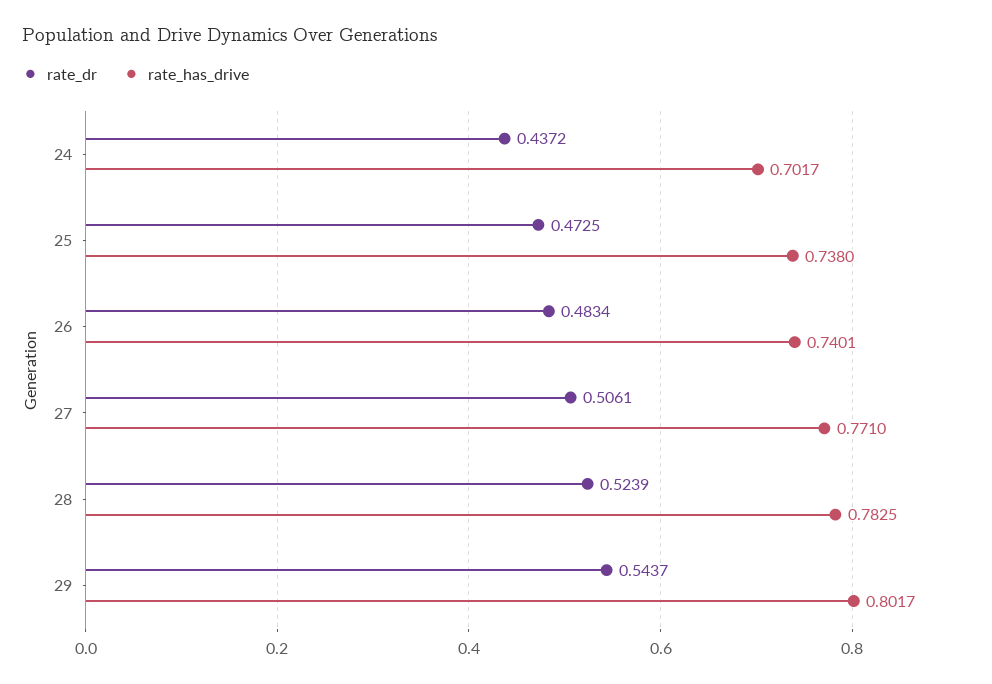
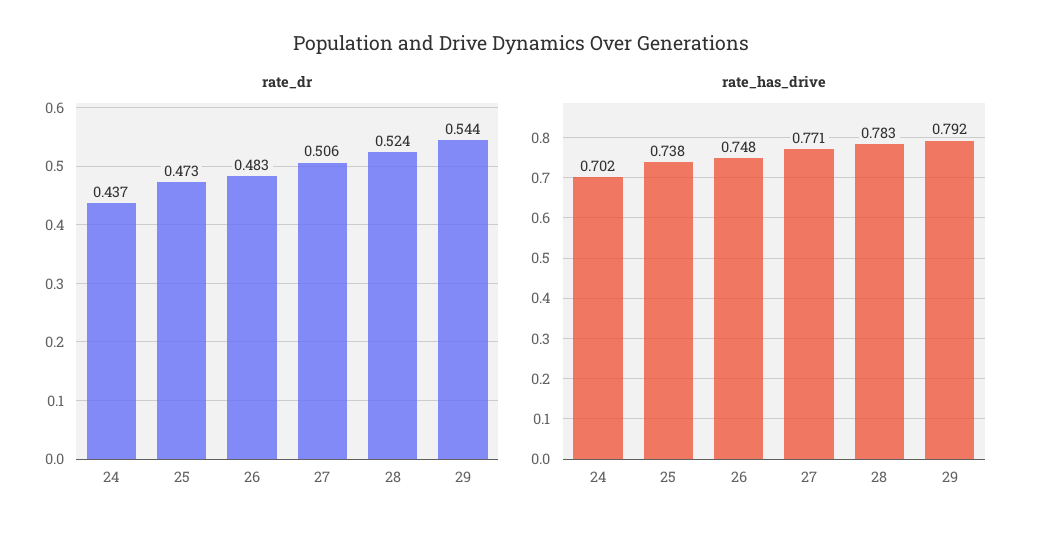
rate_has_drive, 26: 0.7401 -> 0.748
rate_has_drive, 29: 0.8017 -> 0.792

